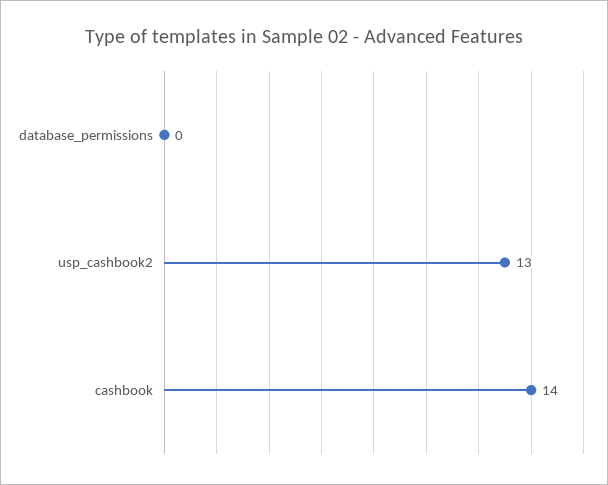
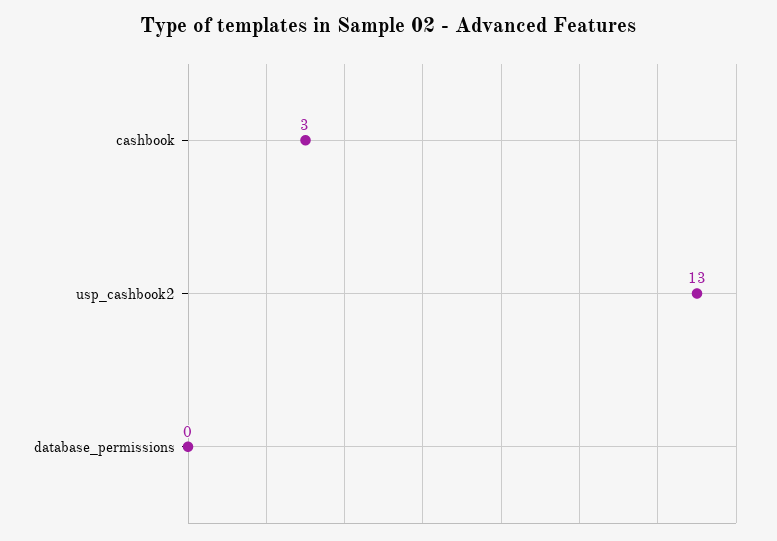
cashbook: 14 -> 3

